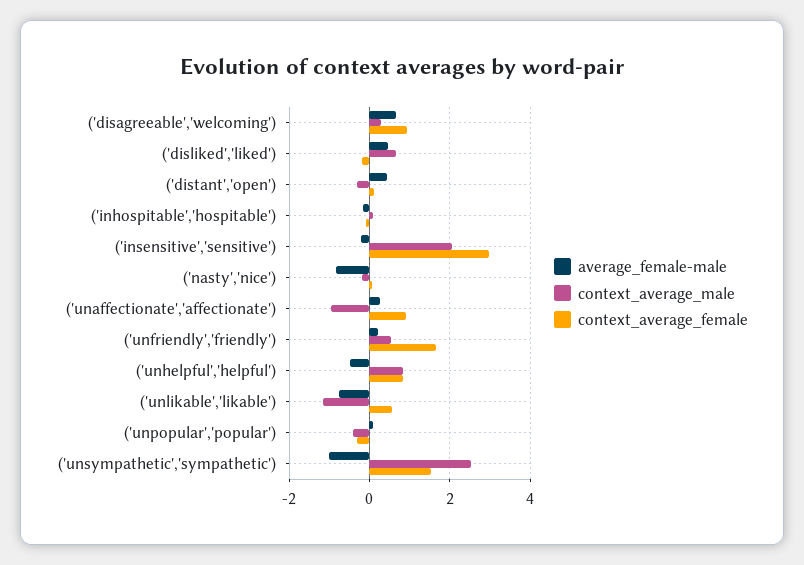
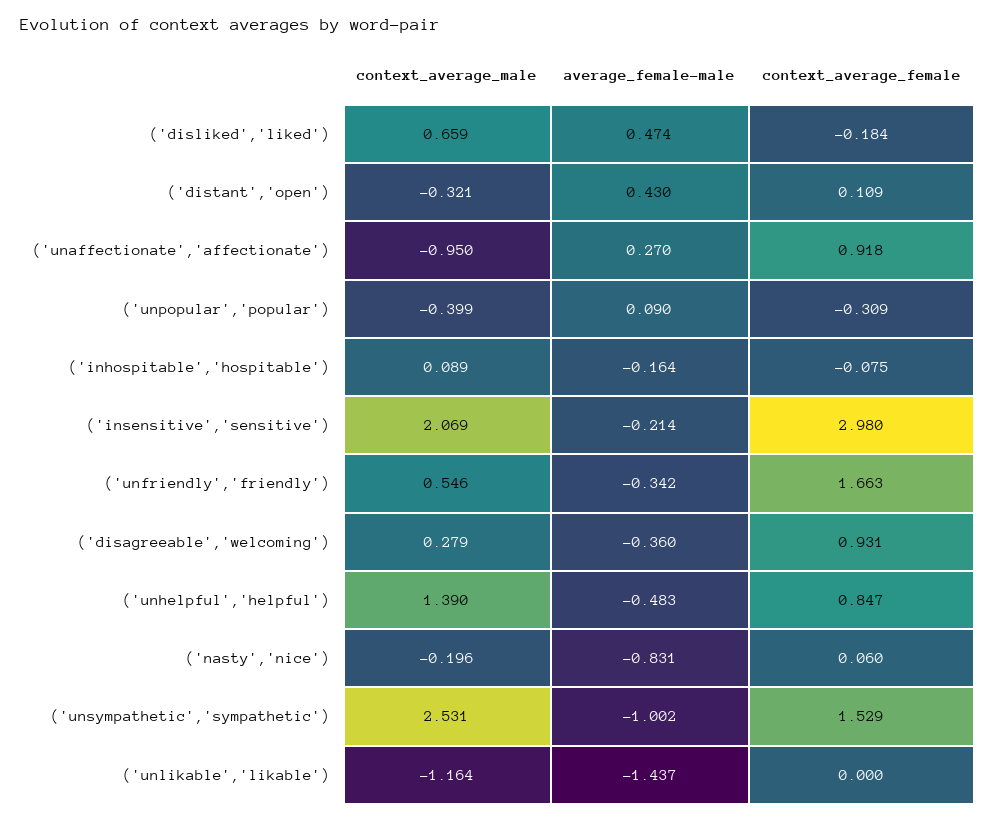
average_female-male, ('disagreeable','welcoming'): 0.6 -> -0.36
average_female-male, ('unfriendly','friendly'): 0.2 -> -0.342
context_average_male, ('unhelpful','helpful'): 0.8 -> 1.39
average_female-male, ('unlikable','likable'): -0.8 -> -1.437
context_average_female, ('unlikable','likable'): 0.6 -> 0

